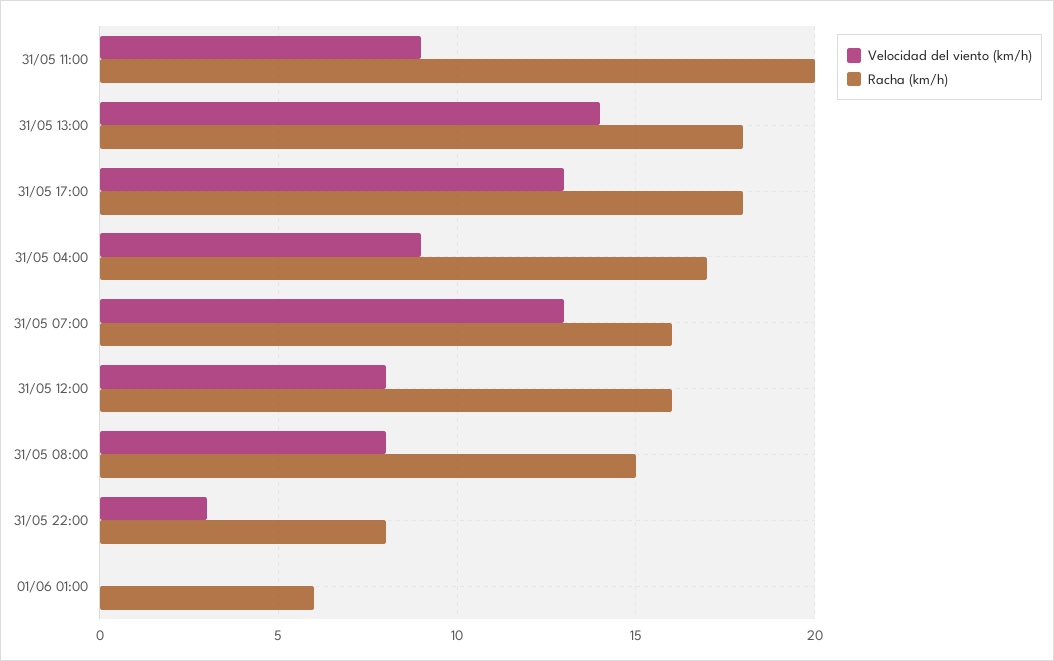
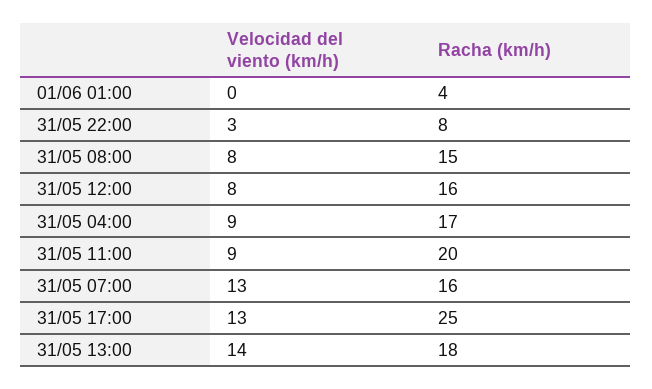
Racha (km/h), 31/05 17:00: 18 -> 25
Racha (km/h), 01/06 01:00: 6 -> 4

